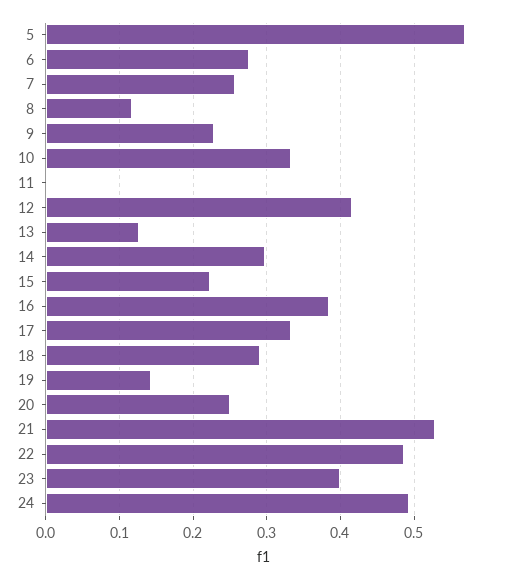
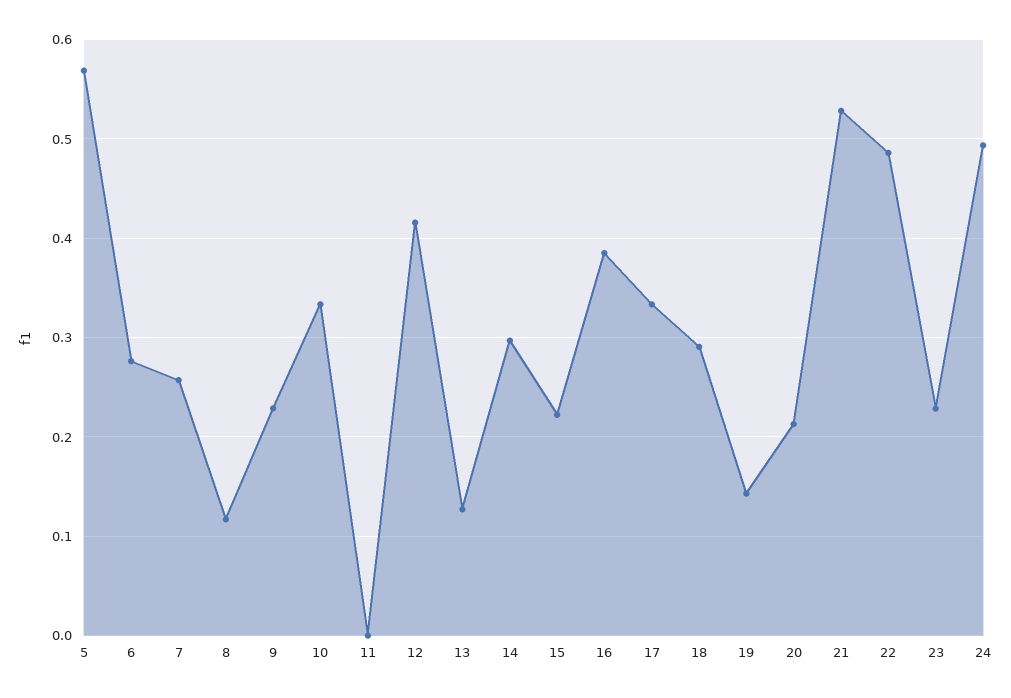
20: 0.25 -> 0.21
23: 0.4 -> 0.23

